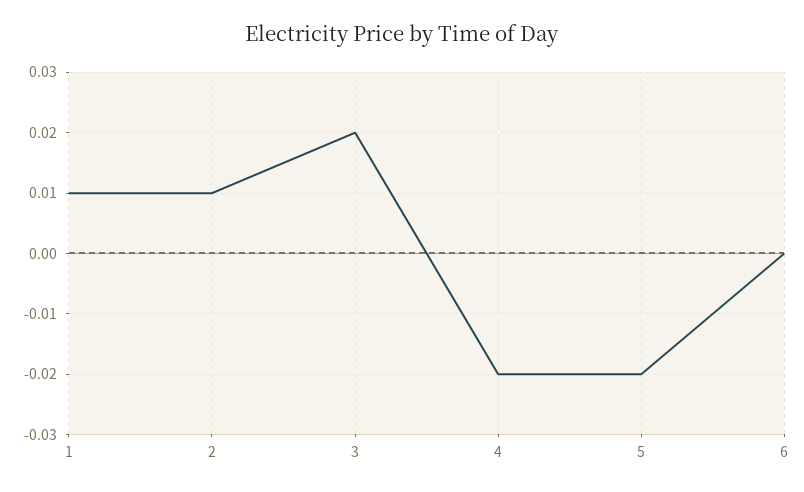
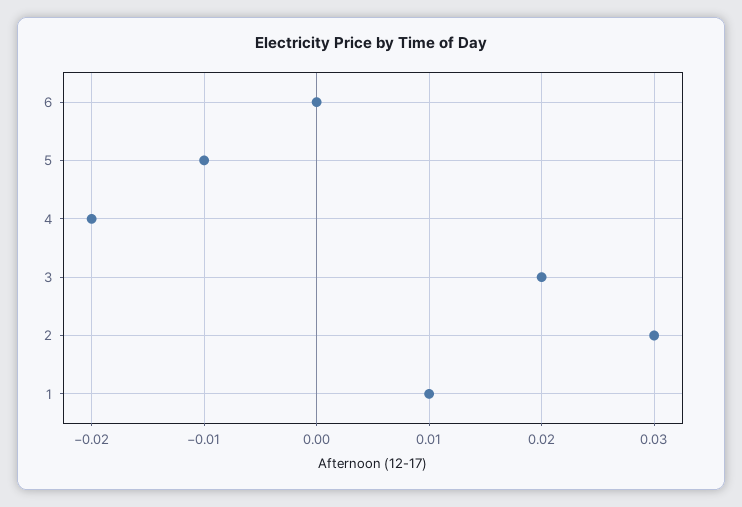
2: 0.01 -> 0.03
5: -0.02 -> -0.01

